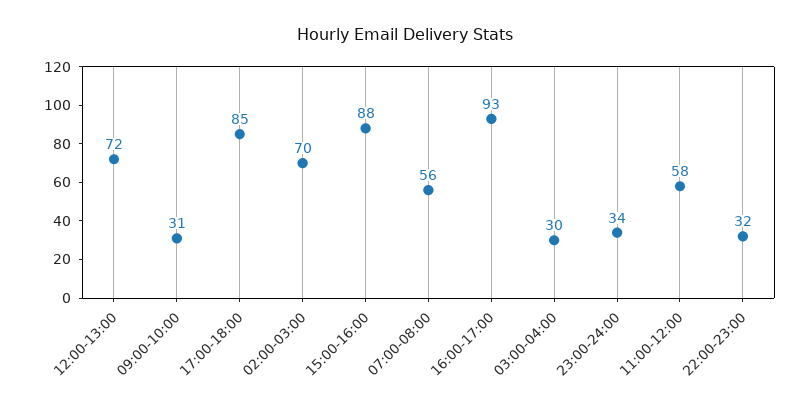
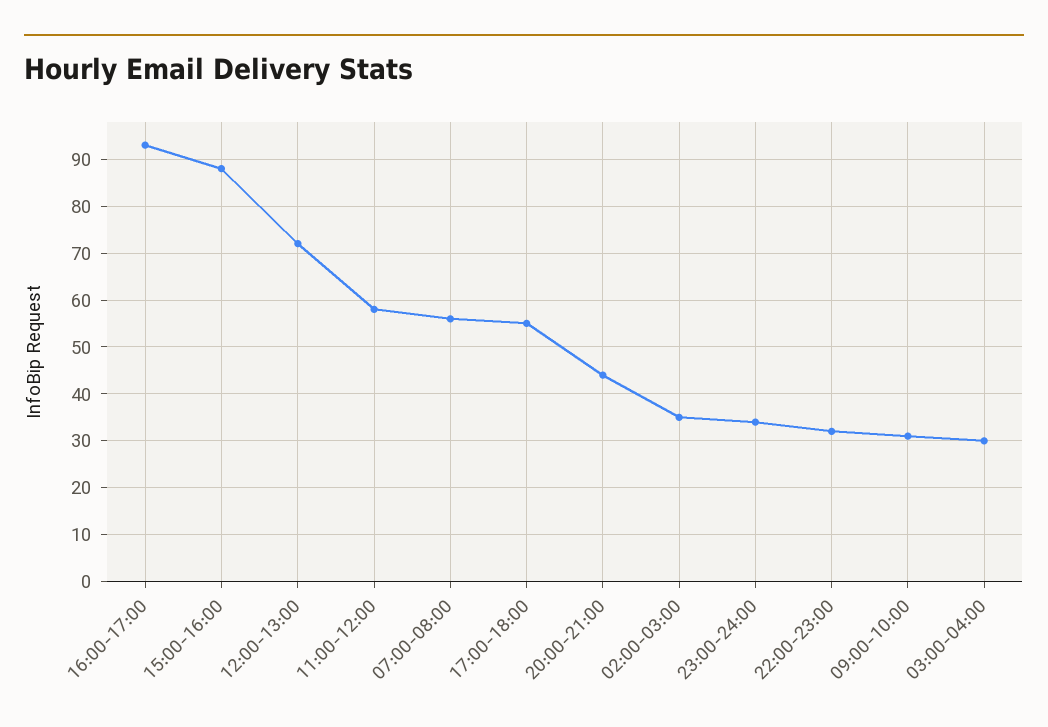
17:00-18:00: 85 -> 55
02:00-03:00: 70 -> 35
20:00-21:00: none -> 45

